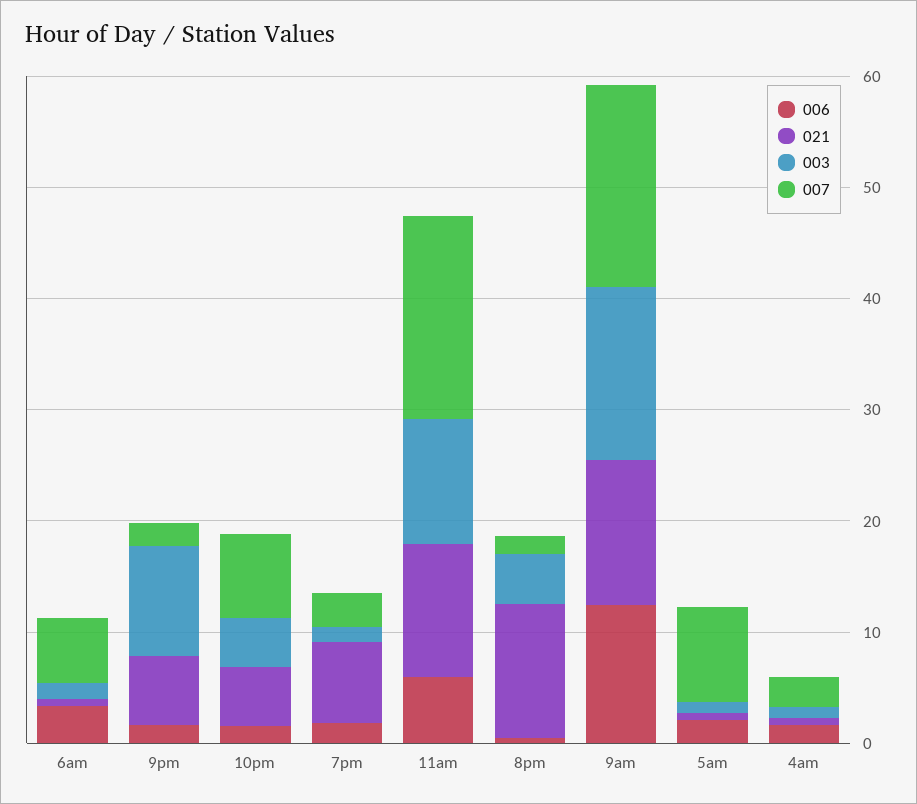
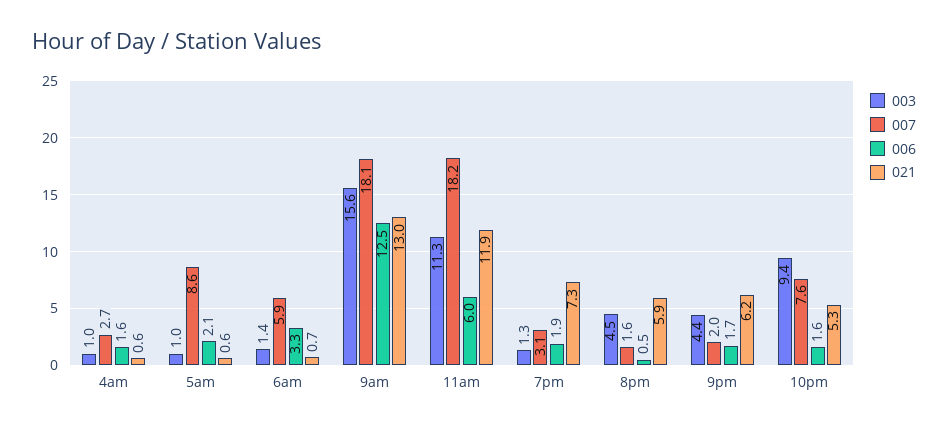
003, 9pm: 10 -> 4.4
003, 10pm: 4 -> 9.4
021, 8pm: 12 -> 5.9

